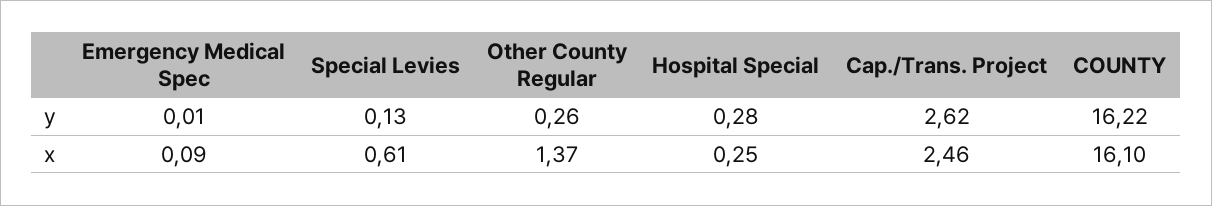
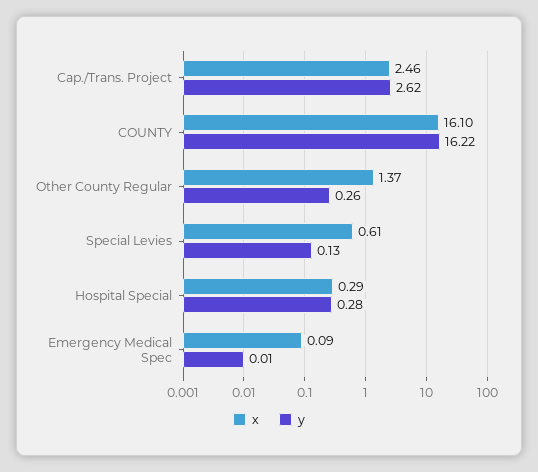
x, Hospital Special: 0.25 -> 0.29

